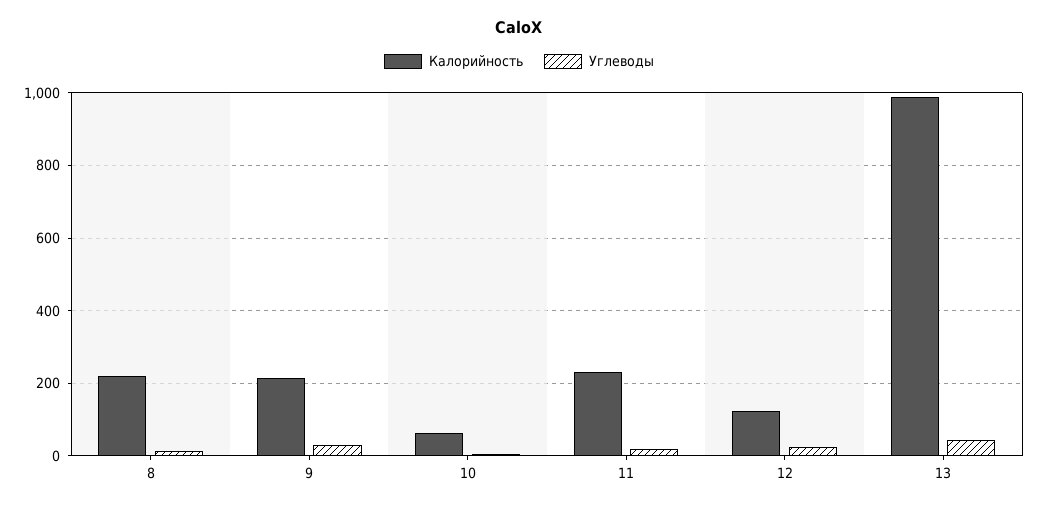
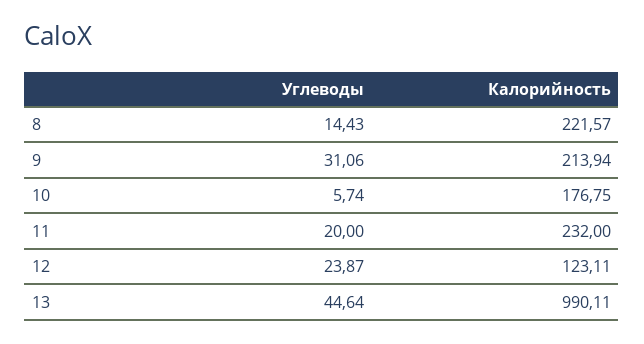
Калорийность, 10: 60 -> 176.75

